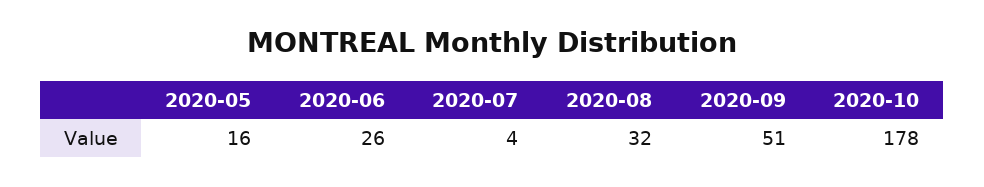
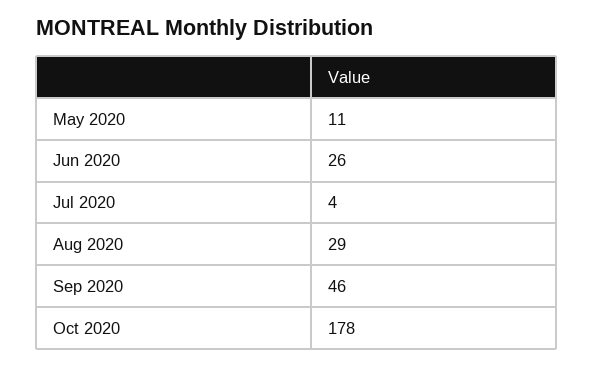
2020-05: 16 -> 11
2020-08: 32 -> 29
2020-09: 51 -> 46

